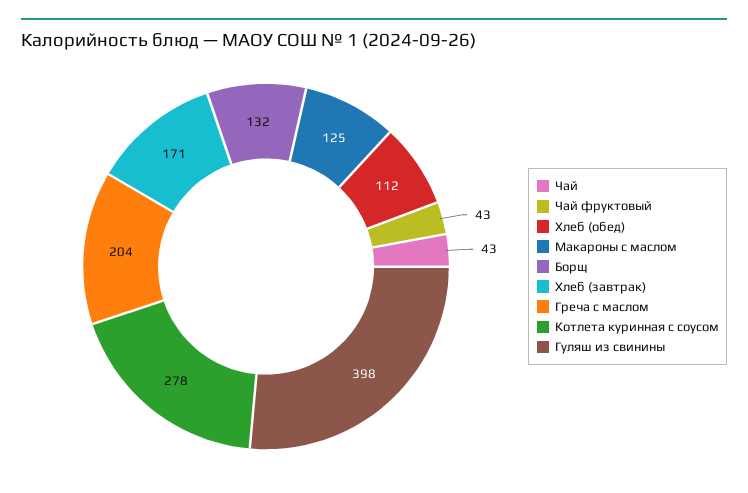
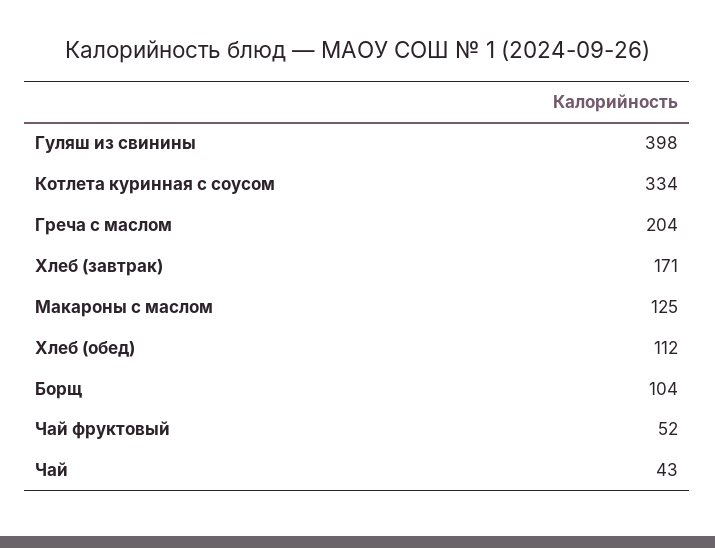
Чай фруктовый: 43 -> 52
Борщ: 132 -> 104
Котлета куринная с соусом: 278 -> 334

